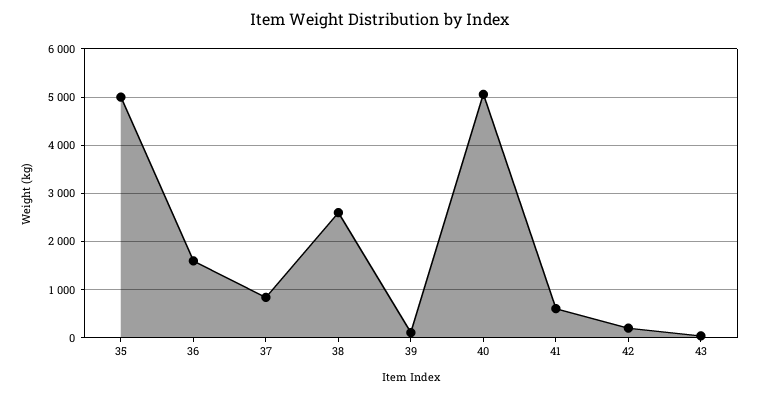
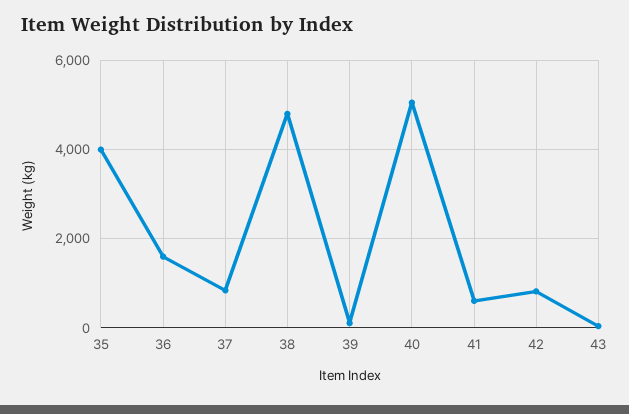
35: 5000 -> 4000
38: 2600 -> 4800
42: 200 -> 800

